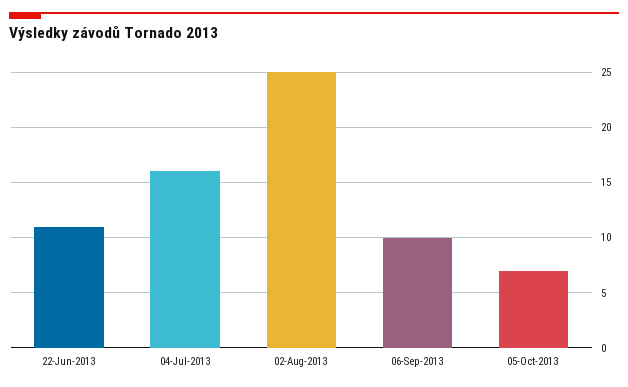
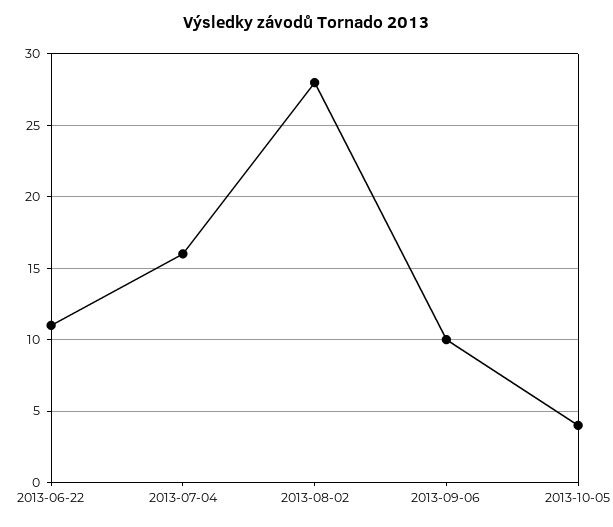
02-Aug-2013: 25 -> 28
05-Oct-2013: 7 -> 4

